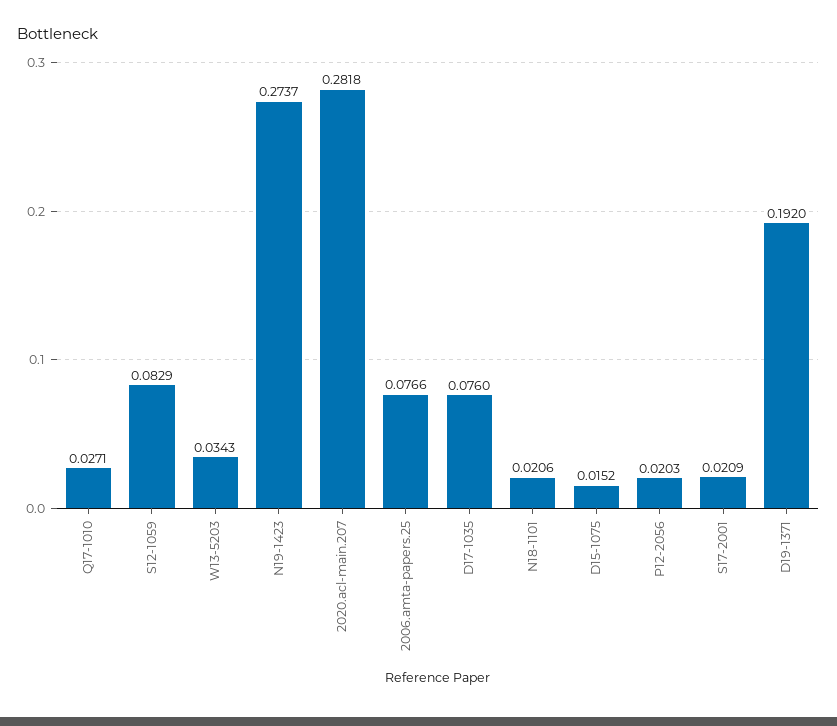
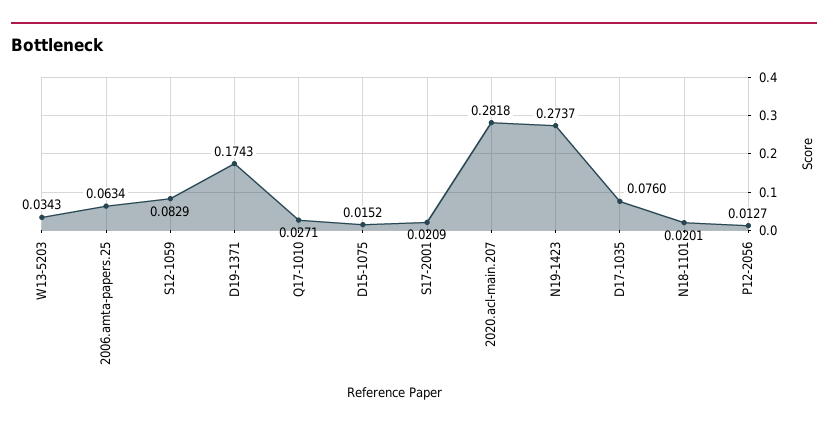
2006.amta-papers.25: 0.0766 -> 0.0634
N18-1101: 0.0206 -> 0.0201
P12-2056: 0.0203 -> 0.0127
D19-1371: 0.192 -> 0.1743

